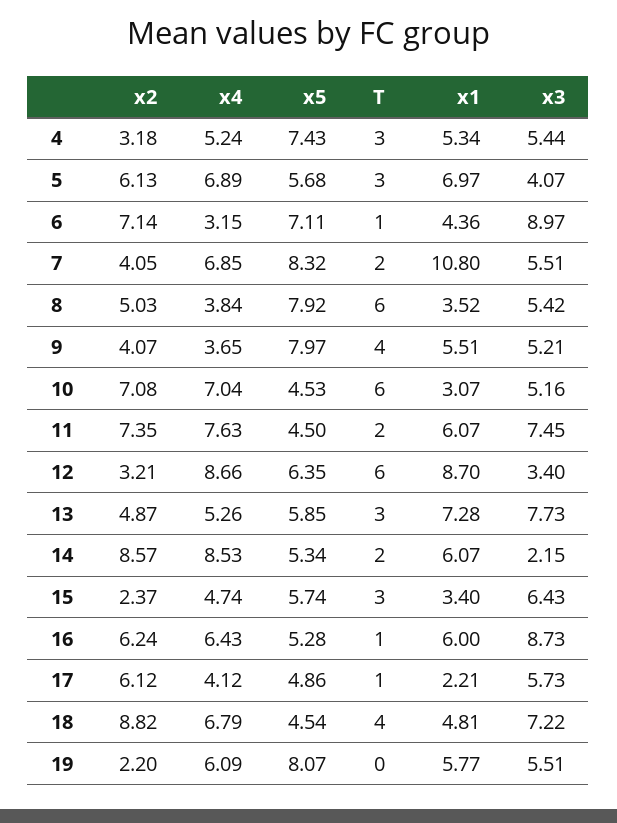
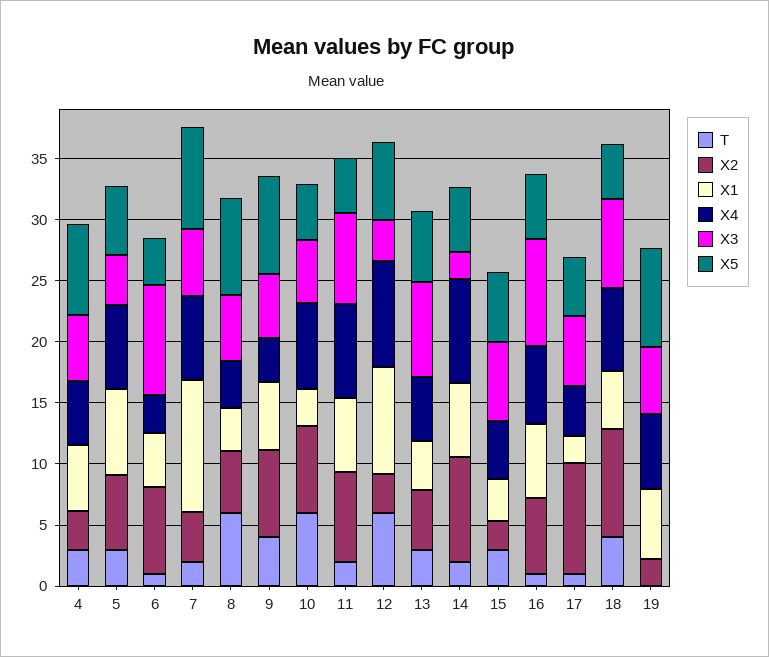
x5, 6: 7.11 -> 4
x2, 9: 4.07 -> 7
x1, 13: 7.28 -> 4
x2, 17: 6.12 -> 9

